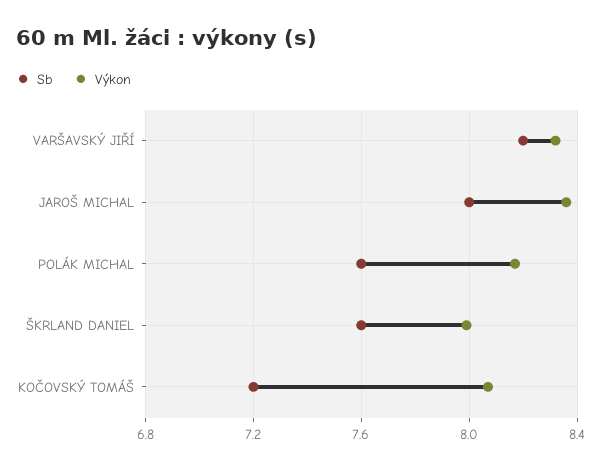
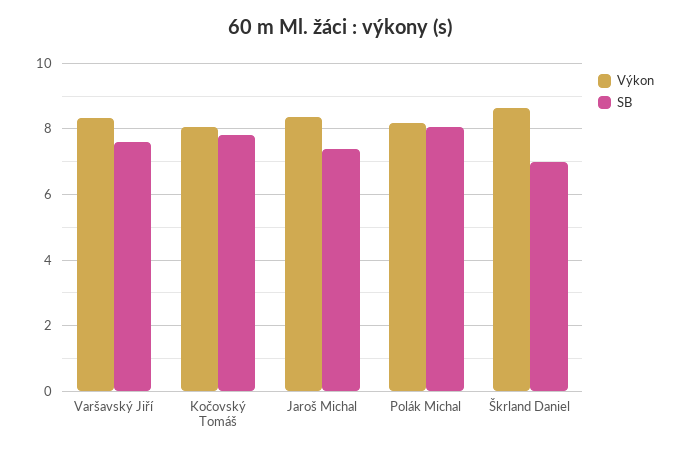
Sb, VARŠAVSKÝ JIŘÍ: 8.2 -> 7.6
Sb, JAROŠ MICHAL: 8 -> 7.4
Sb, POLÁK MICHAL: 7.6 -> 8
Sb, ŠKRLAND DANIEL: 7.6 -> 7
Výkon, ŠKRLAND DANIEL: 8 -> 8.6
Sb, KOČOVSKÝ TOMÁŠ: 7.2 -> 7.8

